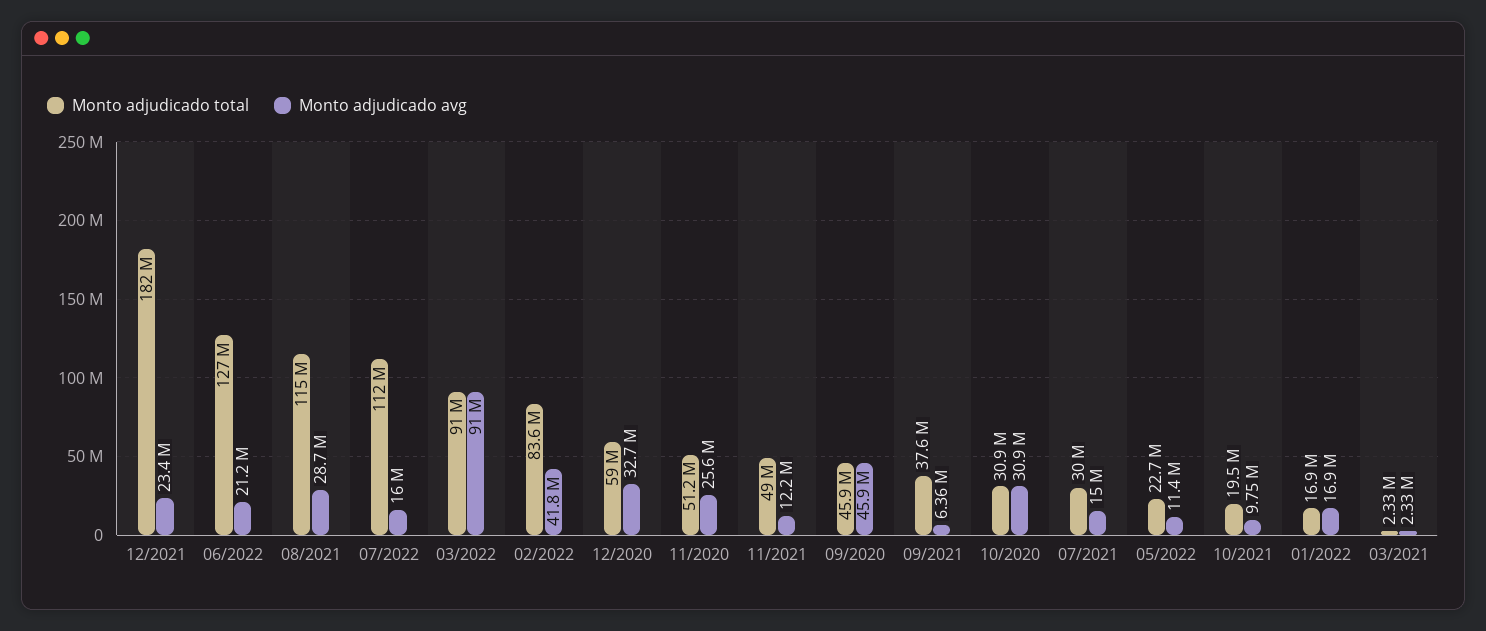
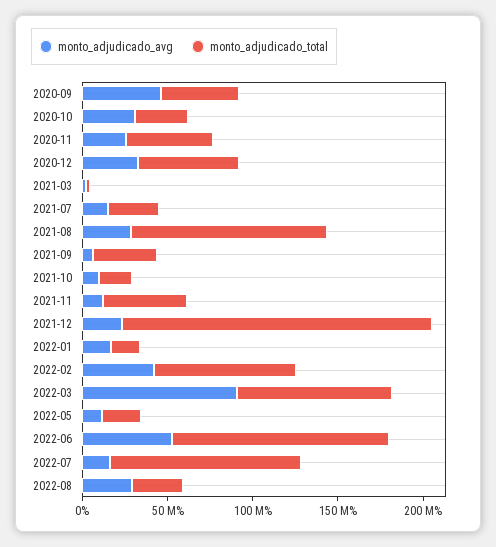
Monto adjudicado avg, 06/2022: 21200000 -> 50000000
Monto adjudicado avg, 2022-08: none -> 30000000
Monto adjudicado total, 2022-08: none -> 30000000

